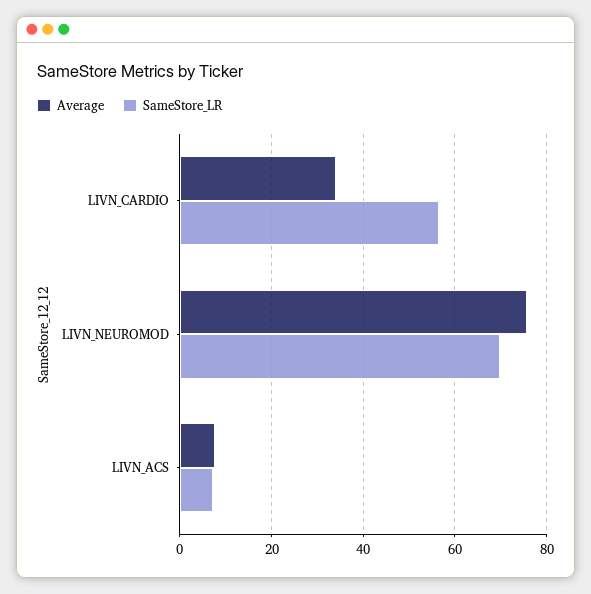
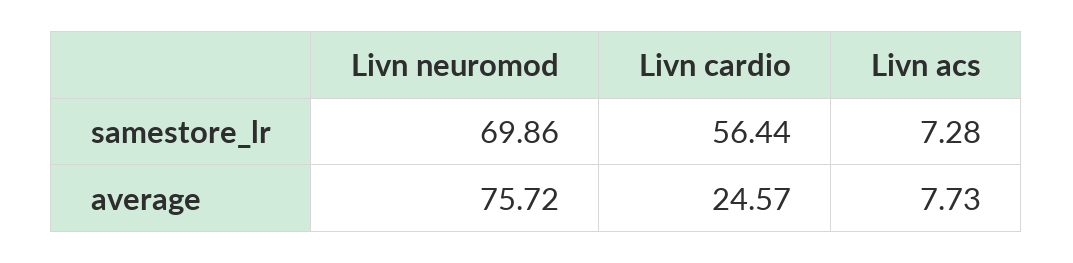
Average, LIVN_CARDIO: 34 -> 24.57

